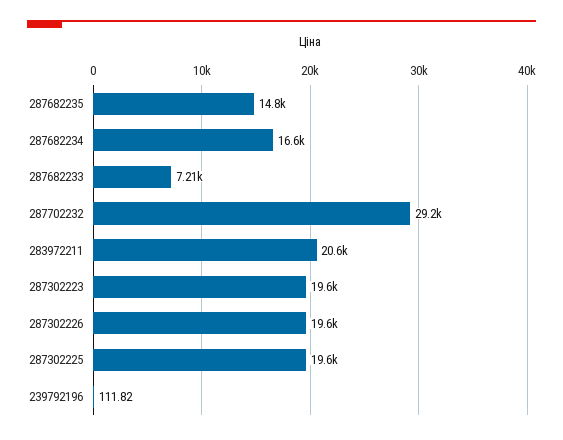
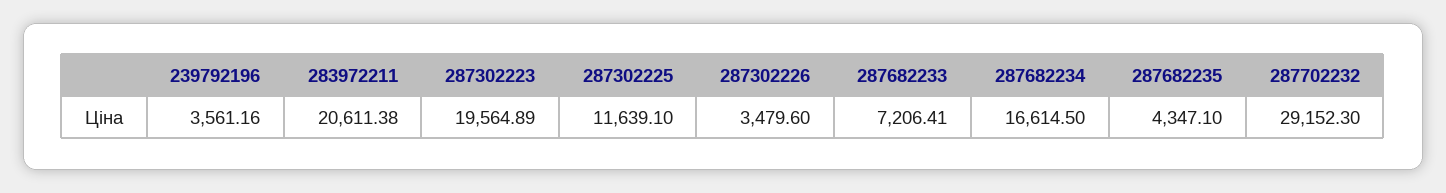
287682235: 14800 -> 4347.1
287302226: 19600 -> 3479.6
287302225: 19600 -> 11639.1
239792196: 111.82 -> 3561.16

